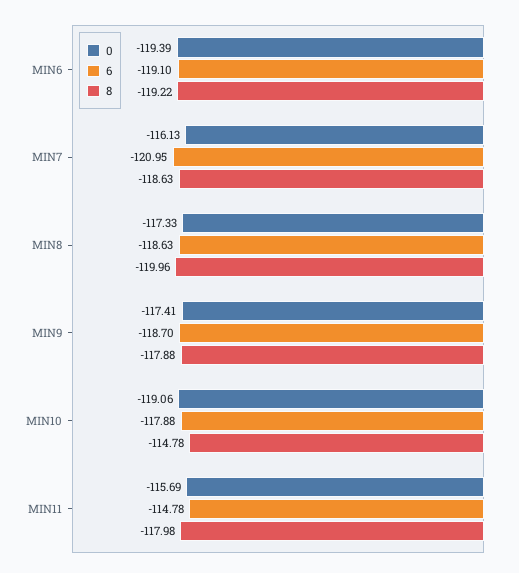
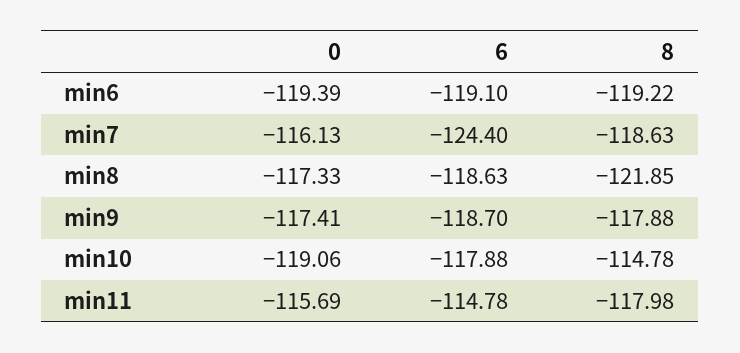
6, MIN7: -120.95 -> -124.4
8, MIN8: -119.96 -> -121.85

